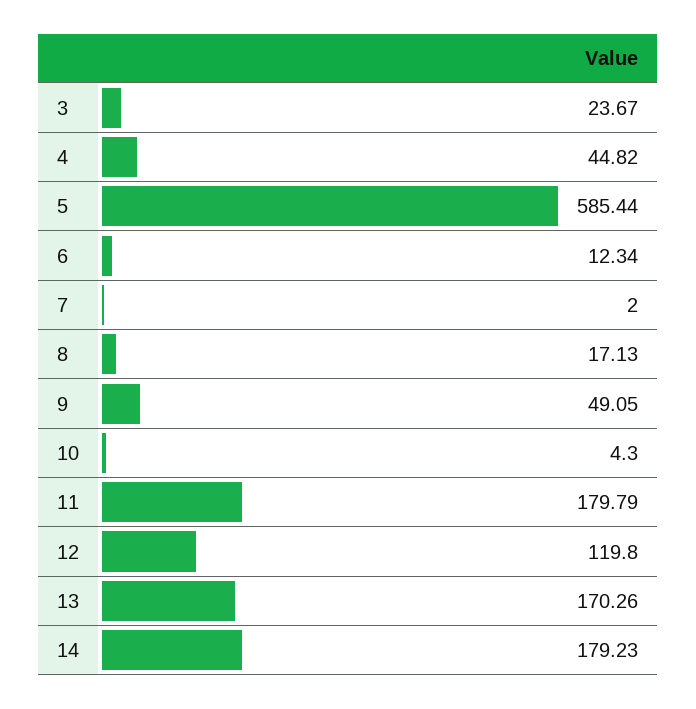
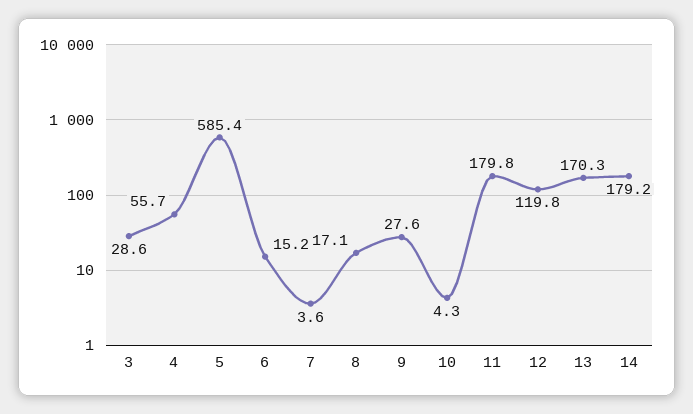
3: 23.67 -> 28.6
4: 44.82 -> 55.7
6: 12.34 -> 15.2
7: 2 -> 3.6
9: 49.05 -> 27.6

